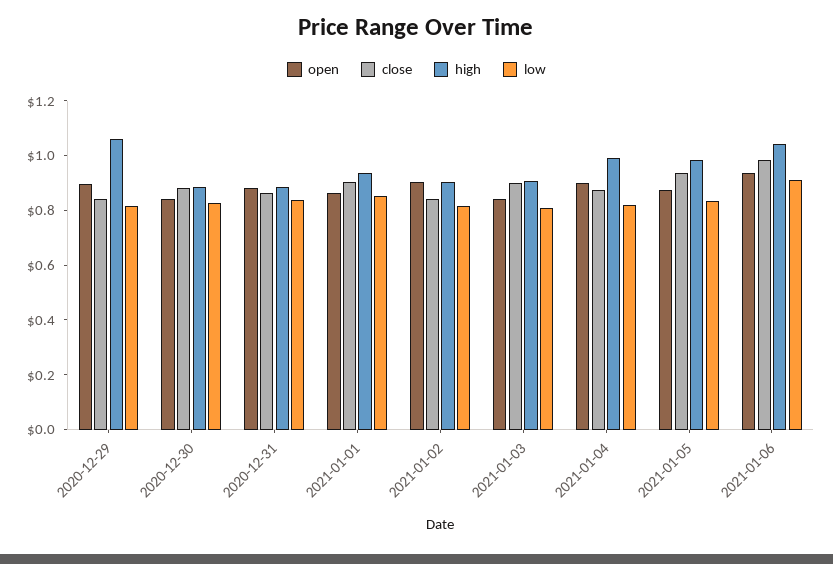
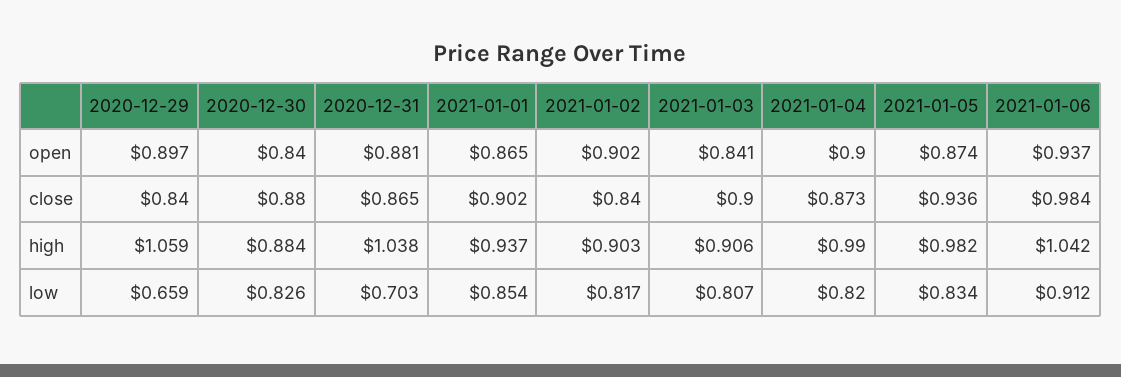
low, 2020-12-29: 0.8 -> 0.659
high, 2020-12-31: 0.9 -> 1.038
low, 2020-12-31: 0.85 -> 0.703

